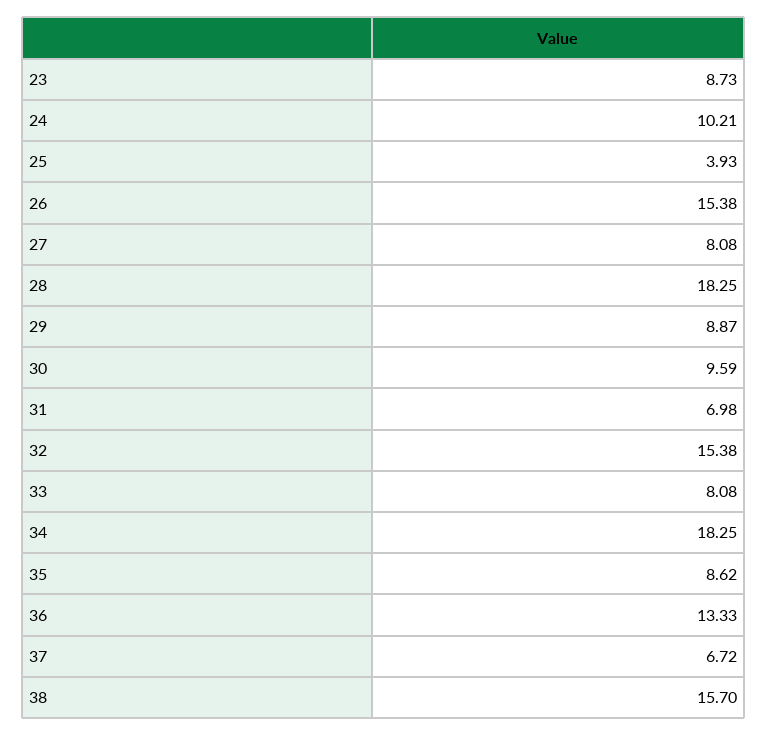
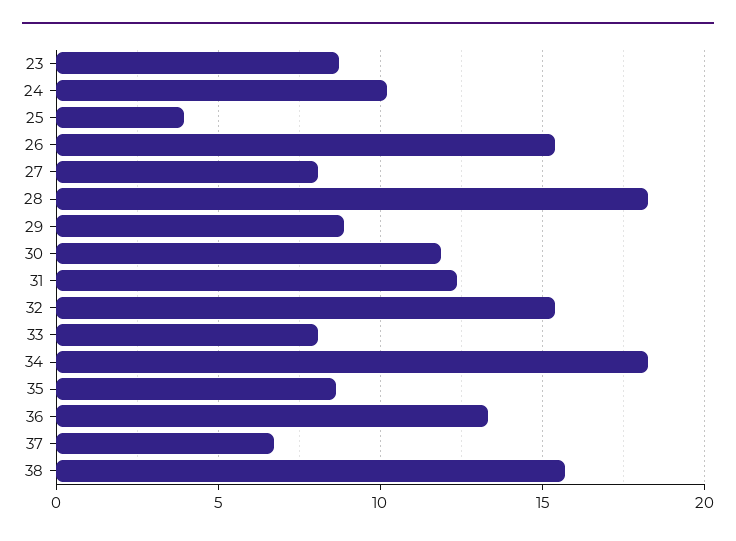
30: 9.59 -> 12
31: 6.98 -> 12.5

